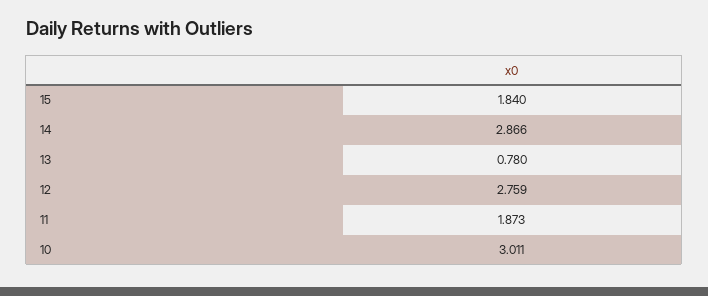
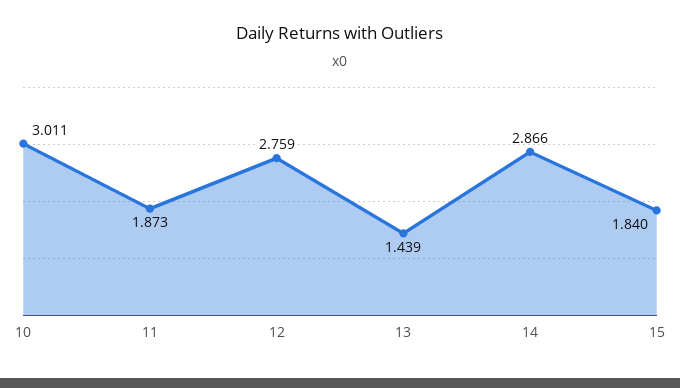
13: 0.78 -> 1.439

